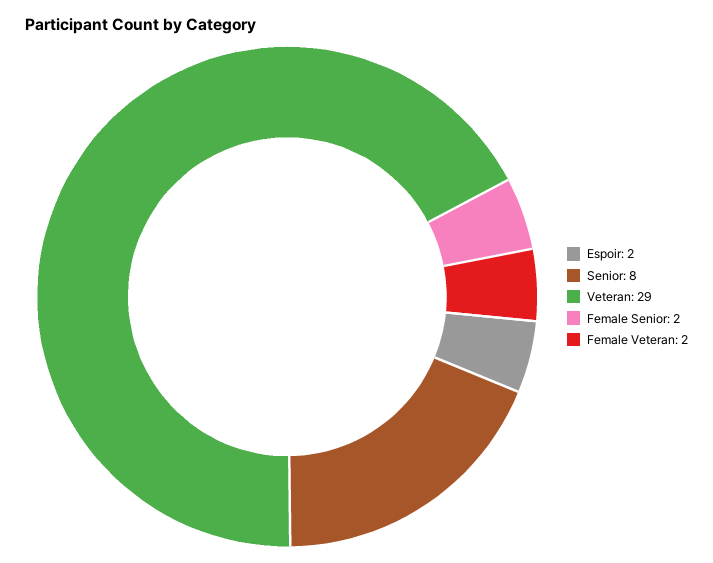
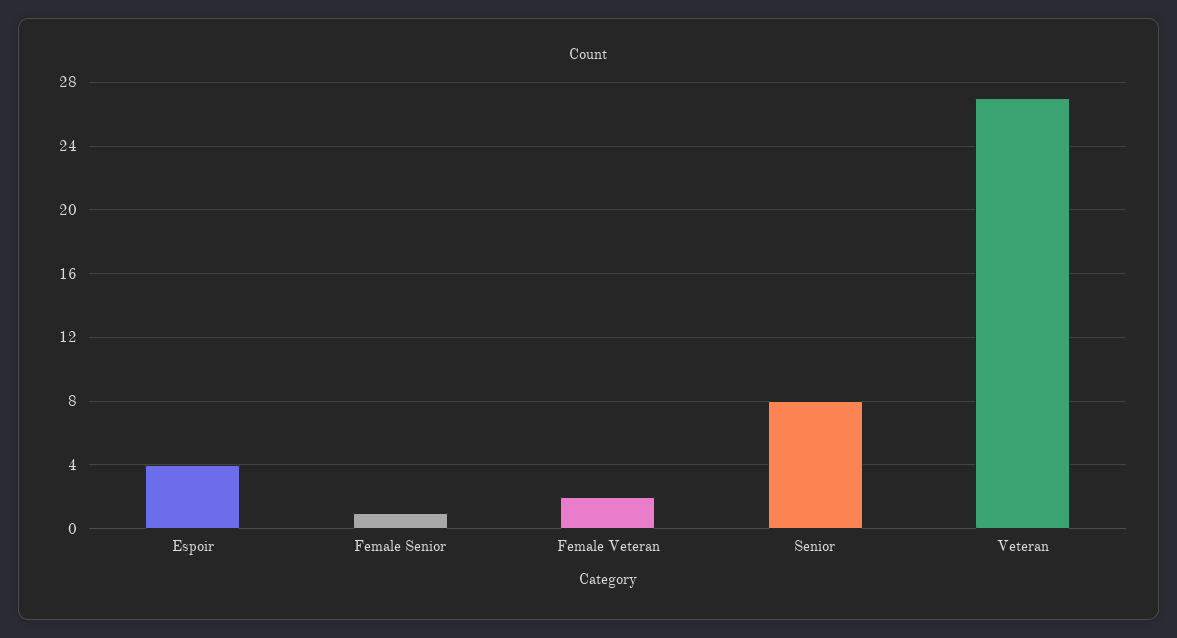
Espoir: 2 -> 4
Veteran: 29 -> 27
Female Senior: 2 -> 1

